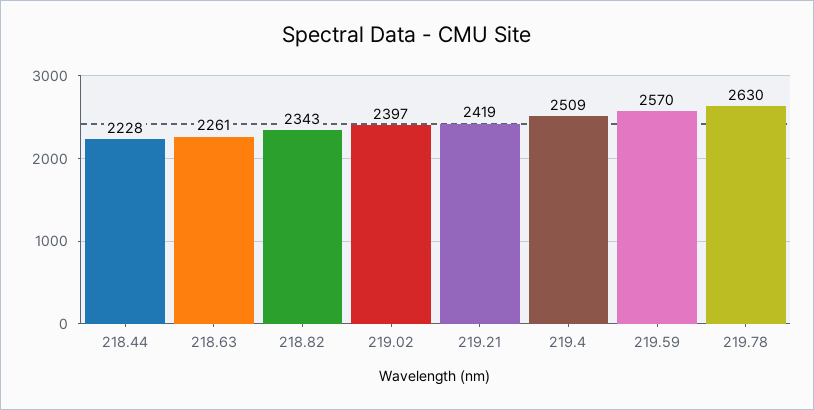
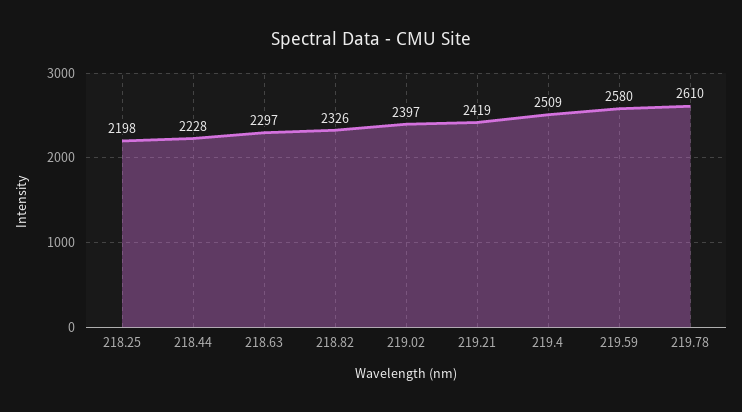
218.63: 2261 -> 2297
218.82: 2343 -> 2326
219.59: 2570 -> 2580
219.78: 2630 -> 2610
218.25: none -> 2198

